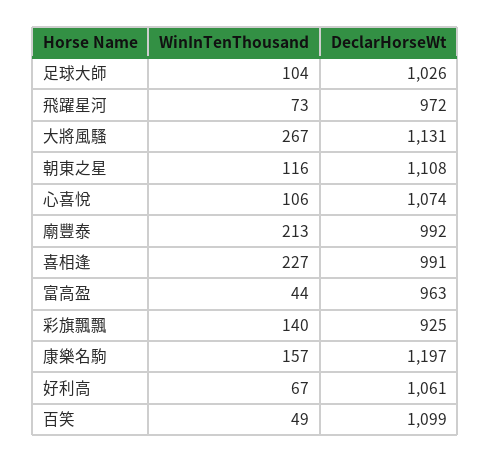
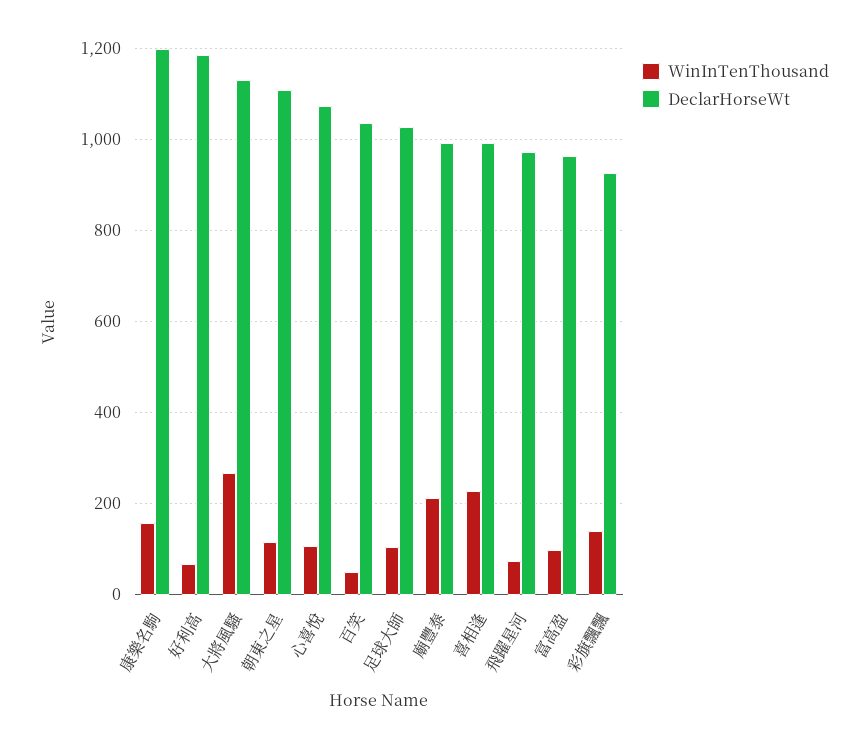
WinInTenThousand, 富高盈: 44 -> 100
DeclarHorseWt, 好利高: 1061 -> 1180
DeclarHorseWt, 百笑: 1099 -> 1040

